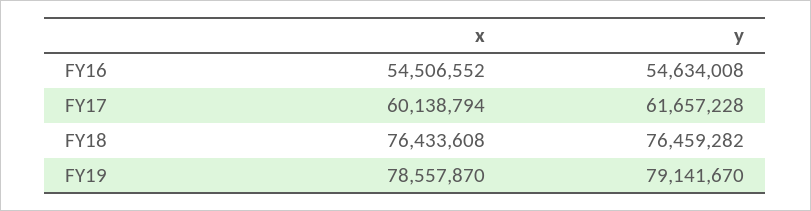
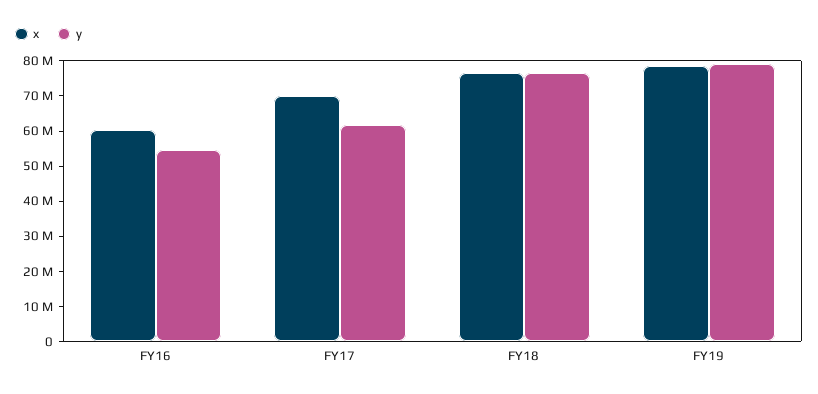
x, FY16: 54506552 -> 60000000
x, FY17: 60138794 -> 70000000

